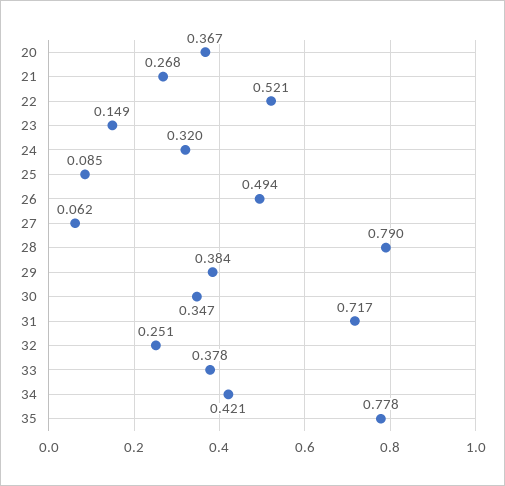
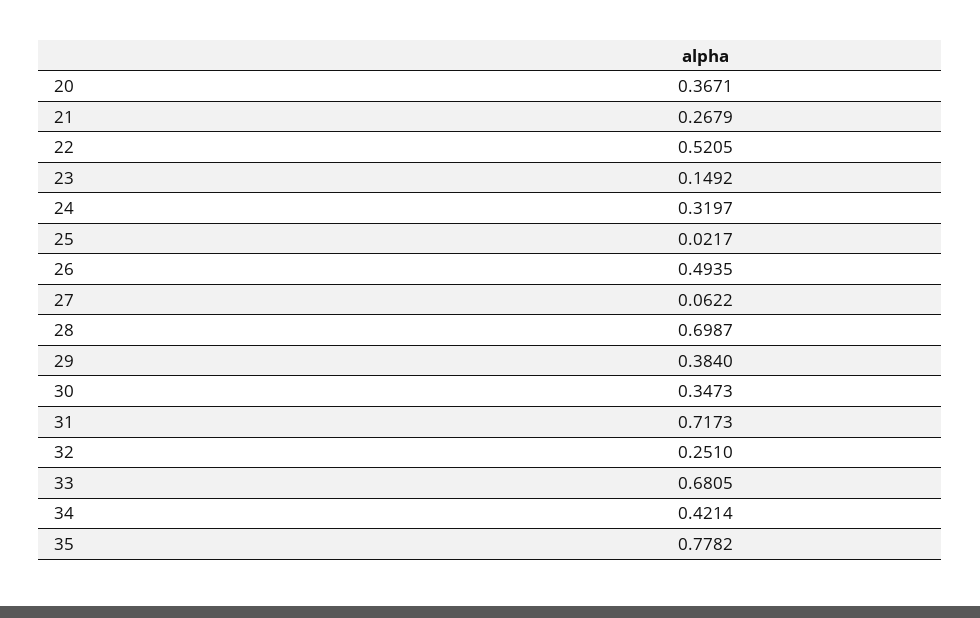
25: 0.085 -> 0.0217
28: 0.79 -> 0.6987
33: 0.378 -> 0.6805

